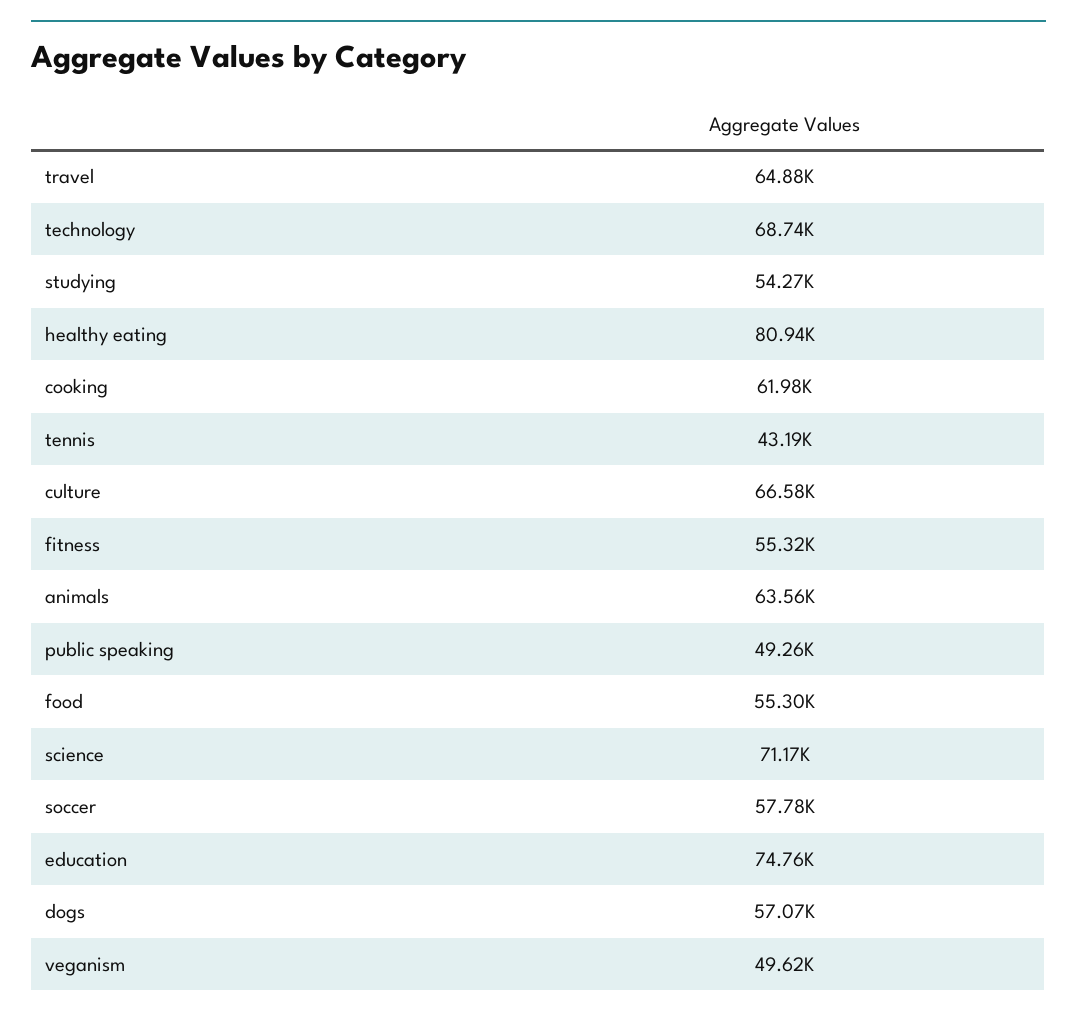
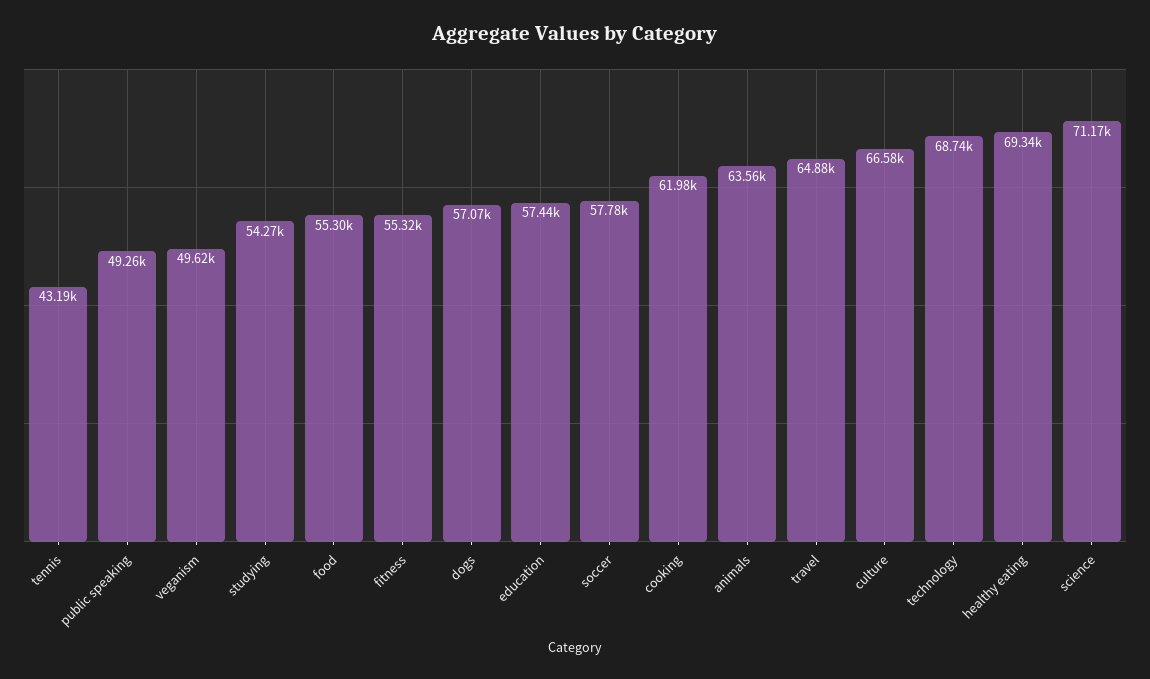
healthy eating: 80940 -> 69340
education: 74760 -> 57440

